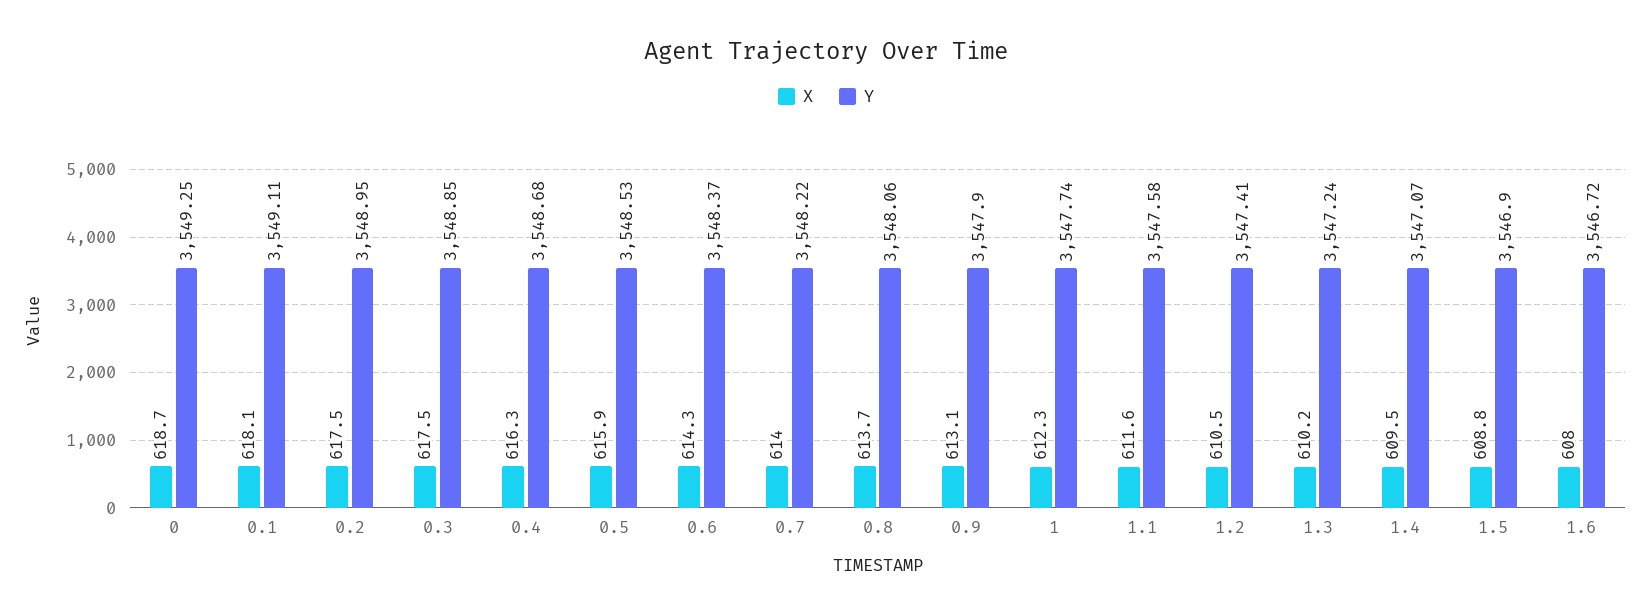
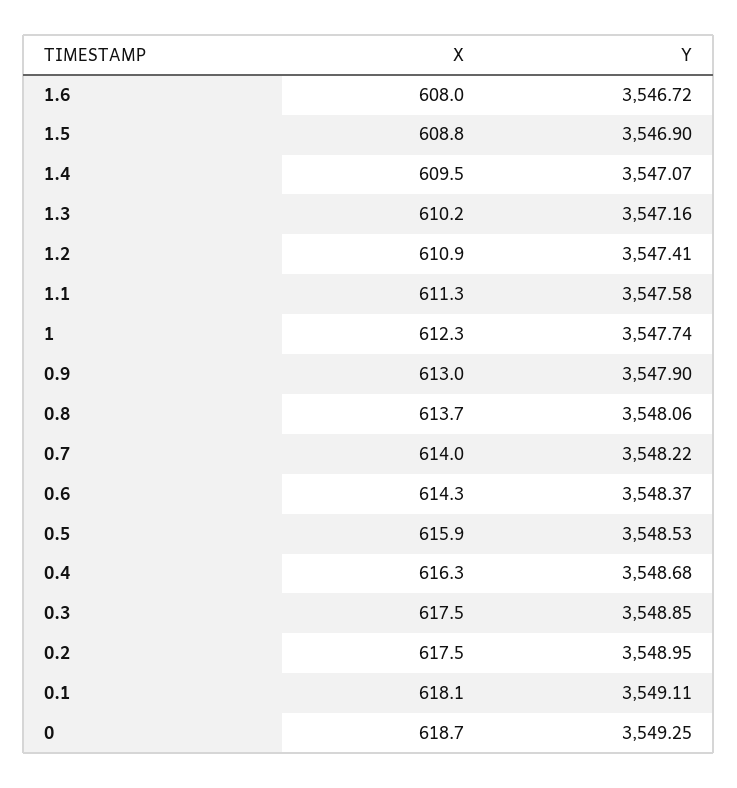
X, 0.9: 613.1 -> 613
X, 1.1: 611.6 -> 611.3
X, 1.2: 610.5 -> 610.9
Y, 1.3: 3547.24 -> 3547.16

